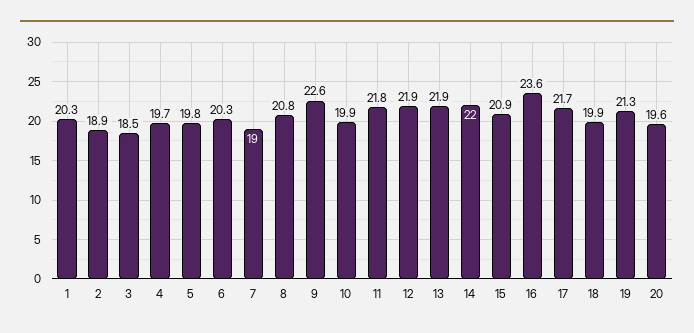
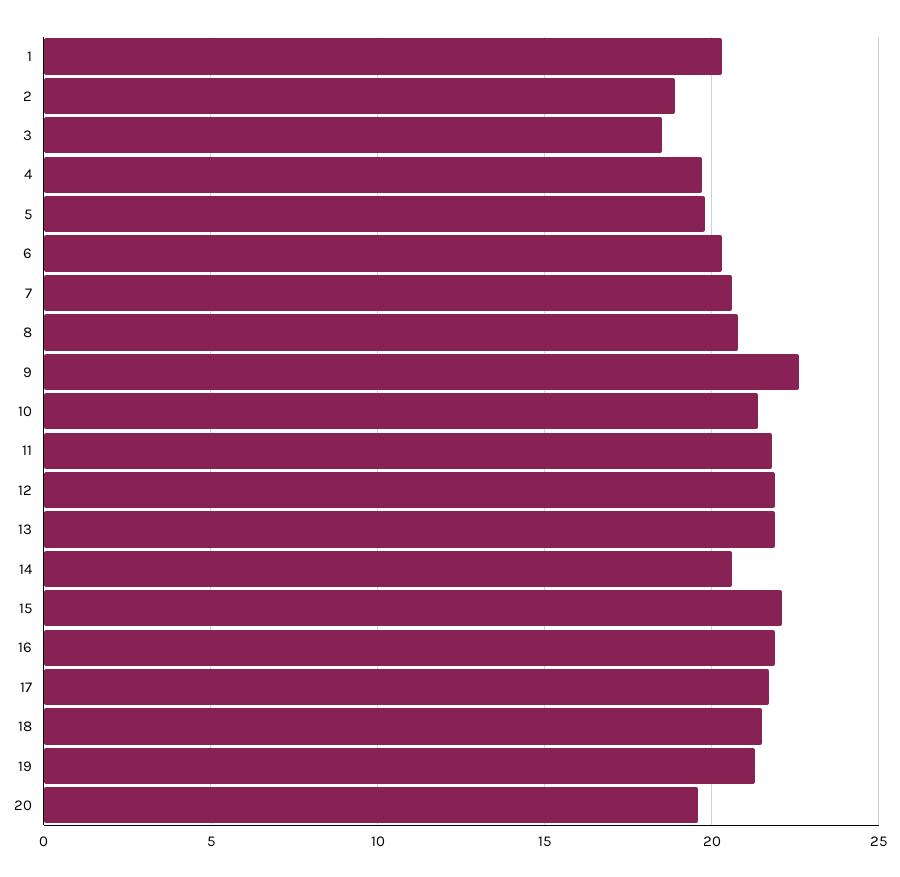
7: 19 -> 20.5
10: 19.9 -> 21.5
14: 22 -> 20.5
15: 20.9 -> 22
16: 23.6 -> 22
18: 19.9 -> 21.5

